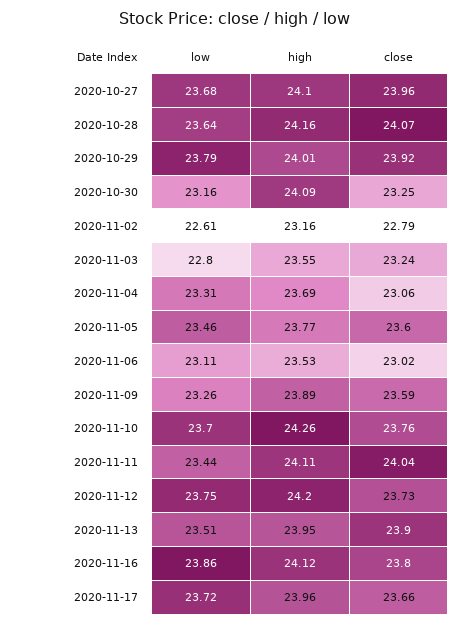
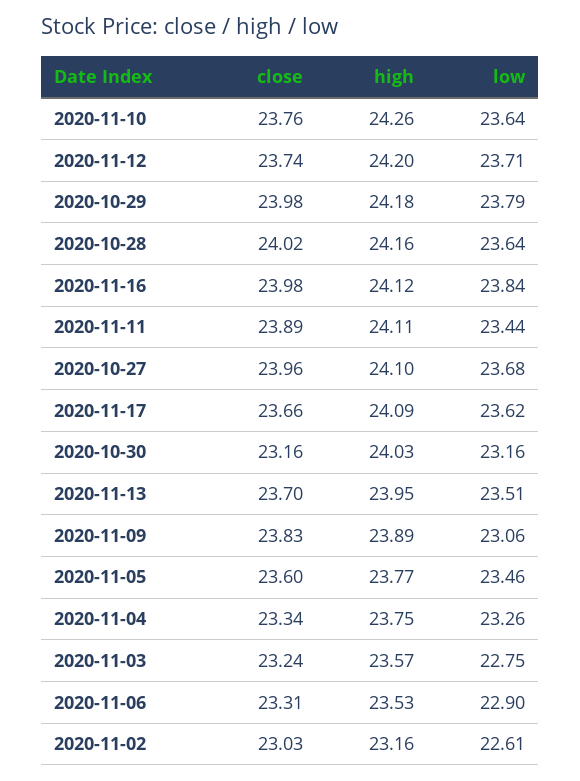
close, 2020-10-28: 24.07 -> 24.02
high, 2020-10-29: 24.01 -> 24.18
close, 2020-10-29: 23.92 -> 23.98
high, 2020-10-30: 24.09 -> 24.03
close, 2020-10-30: 23.25 -> 23.16
close, 2020-11-02: 22.79 -> 23.03
low, 2020-11-03: 22.8 -> 22.75
high, 2020-11-03: 23.55 -> 23.57
low, 2020-11-04: 23.31 -> 23.26
high, 2020-11-04: 23.69 -> 23.75
close, 2020-11-04: 23.06 -> 23.34
low, 2020-11-06: 23.11 -> 22.9
close, 2020-11-06: 23.02 -> 23.31
low, 2020-11-09: 23.26 -> 23.06
close, 2020-11-09: 23.59 -> 23.83
low, 2020-11-10: 23.7 -> 23.64
close, 2020-11-11: 24.04 -> 23.89
low, 2020-11-12: 23.75 -> 23.71
close, 2020-11-12: 23.73 -> 23.74
close, 2020-11-13: 23.9 -> 23.7
low, 2020-11-16: 23.86 -> 23.84
close, 2020-11-16: 23.8 -> 23.98
low, 2020-11-17: 23.72 -> 23.62
high, 2020-11-17: 23.96 -> 24.09

